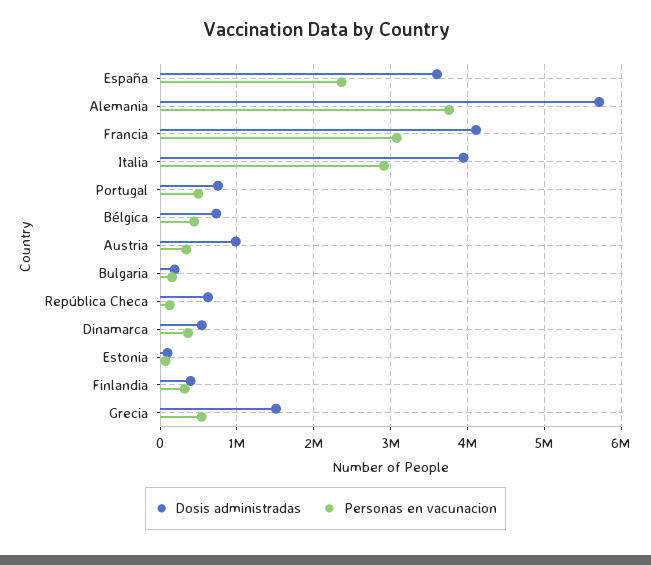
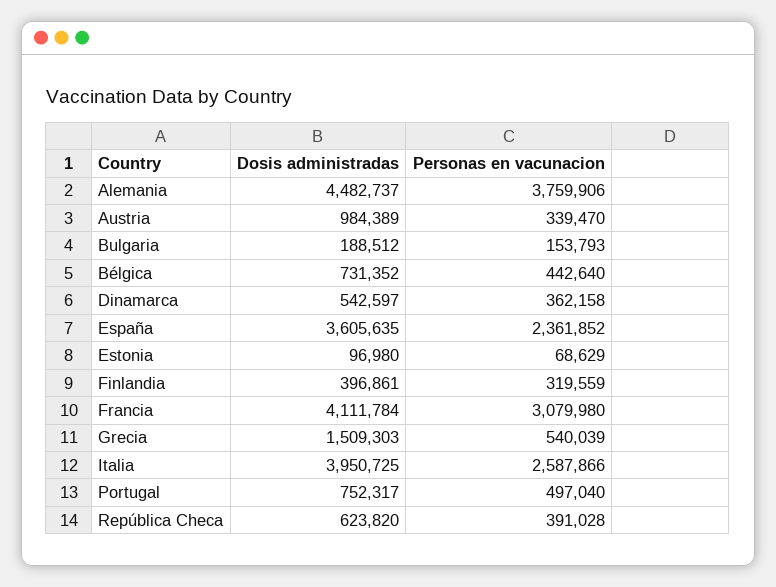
Dosis administradas, Alemania: 5700000 -> 4482737
Personas en vacunacion, Italia: 2900000 -> 2587866
Personas en vacunacion, República Checa: 100000 -> 391028

